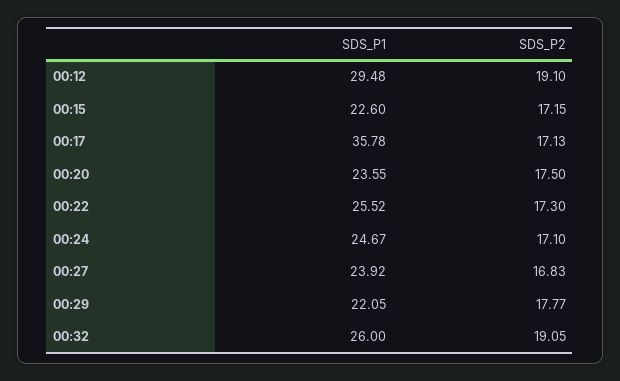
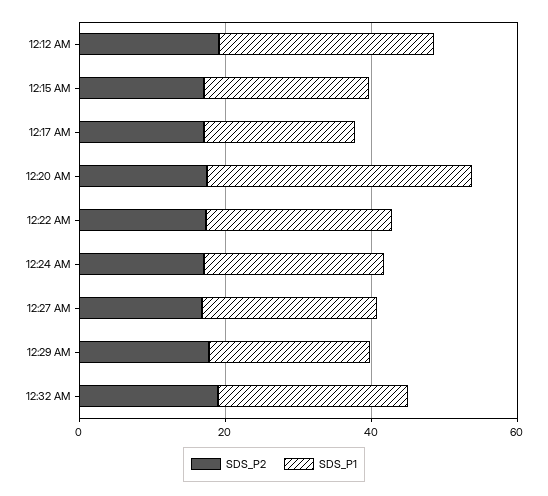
SDS_P1, 00:17: 35.78 -> 20
SDS_P1, 00:20: 23.55 -> 35

